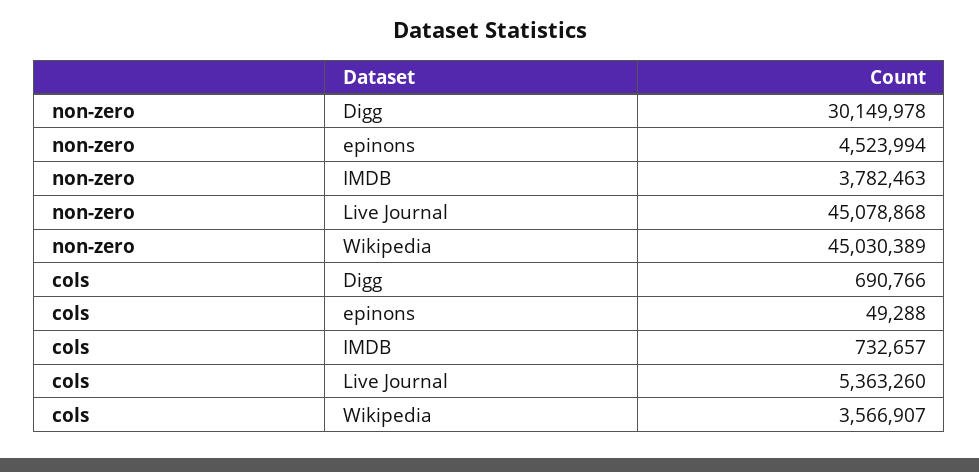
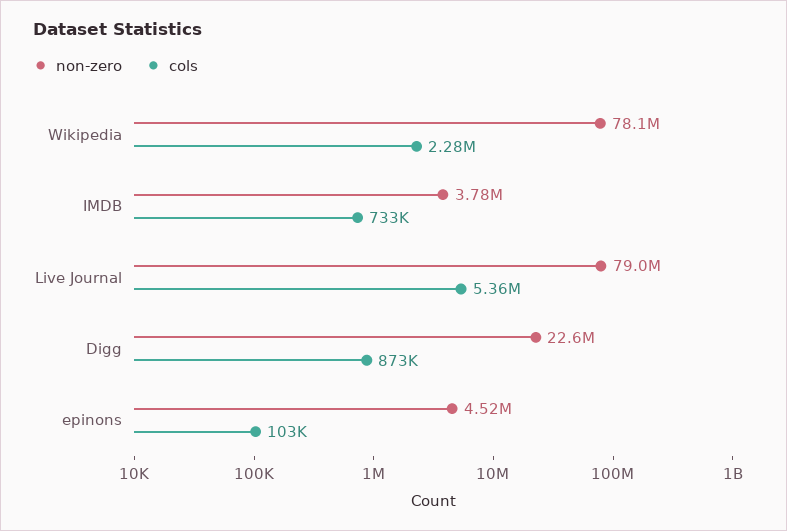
non-zero, Digg: 30149978 -> 22600000
non-zero, Live Journal: 45078868 -> 79000000
non-zero, Wikipedia: 45030389 -> 78100000
cols, Digg: 690766 -> 873000
cols, epinons: 49288 -> 103000
cols, Wikipedia: 3566907 -> 2280000

